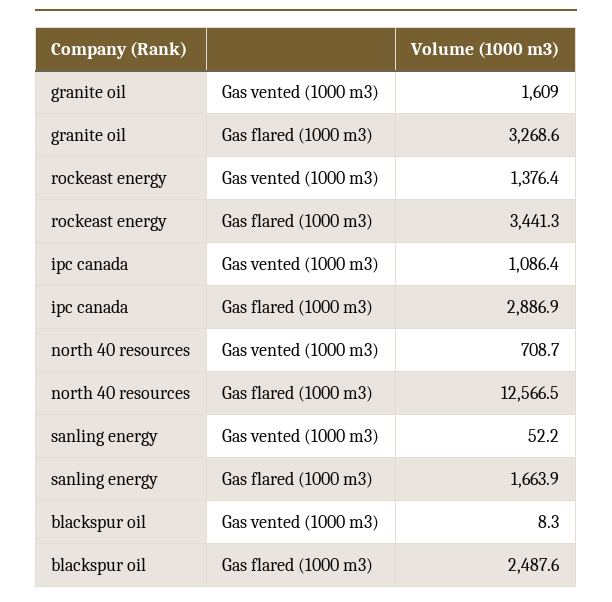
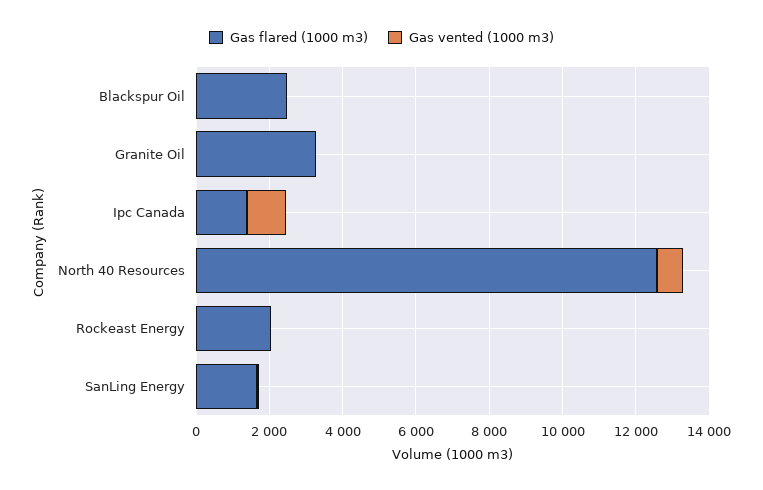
Gas vented (1000 m3), granite oil: 1609 -> 0
Gas vented (1000 m3), rockeast energy: 1376.4 -> 0
Gas flared (1000 m3), rockeast energy: 3441.3 -> 2000
Gas flared (1000 m3), ipc canada: 2886.9 -> 1500

